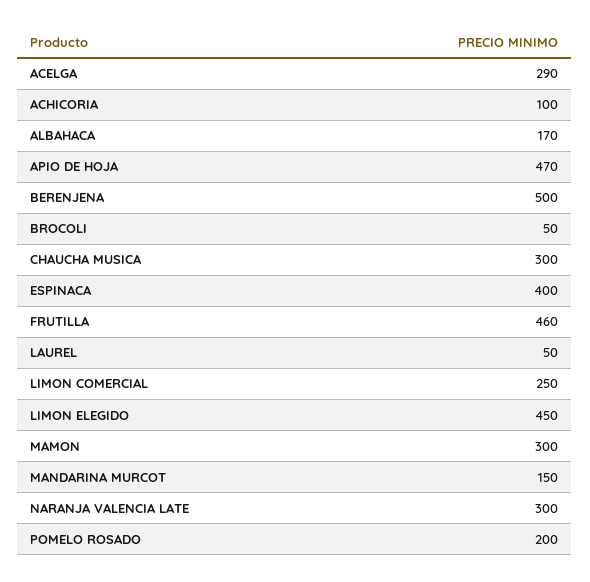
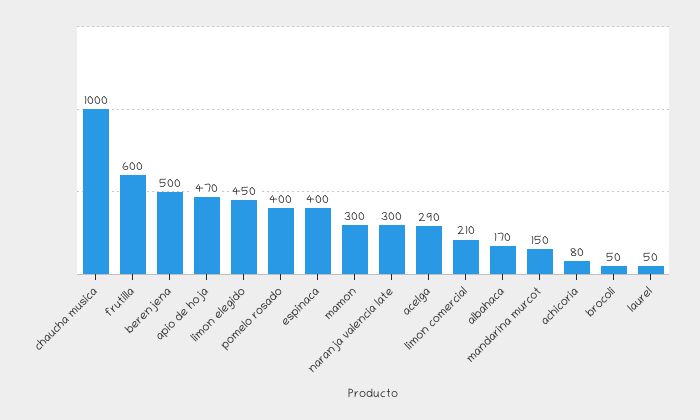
ACHICORIA: 100 -> 80
CHAUCHA MUSICA: 300 -> 1000
FRUTILLA: 460 -> 600
LIMON COMERCIAL: 250 -> 210
POMELO ROSADO: 200 -> 400

